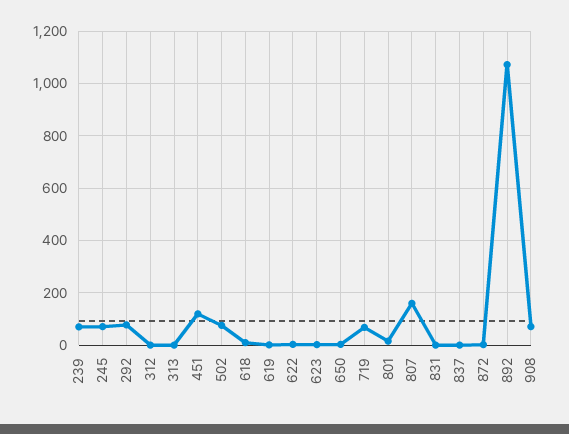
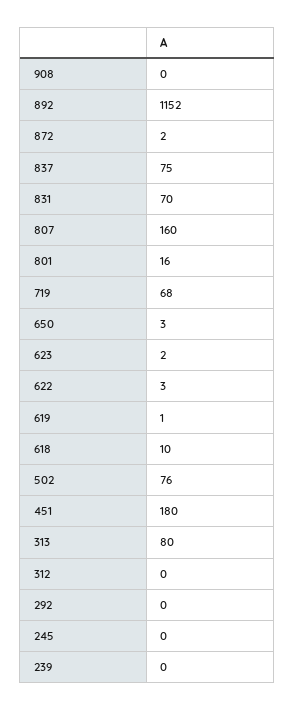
239: 75 -> 0
245: 75 -> 0
292: 75 -> 0
313: 0 -> 80
451: 125 -> 180
831: 0 -> 70
837: 0 -> 75
892: 1075 -> 1152
908: 75 -> 0

